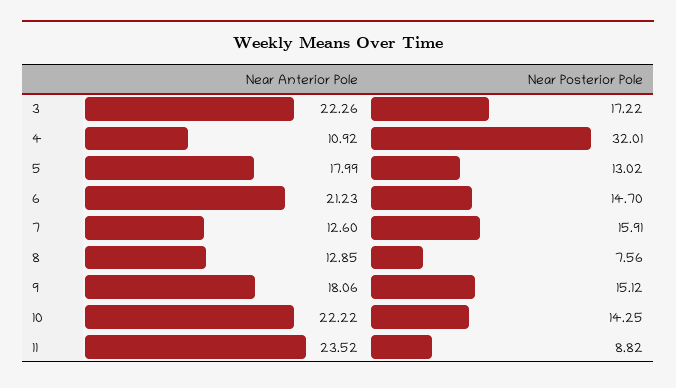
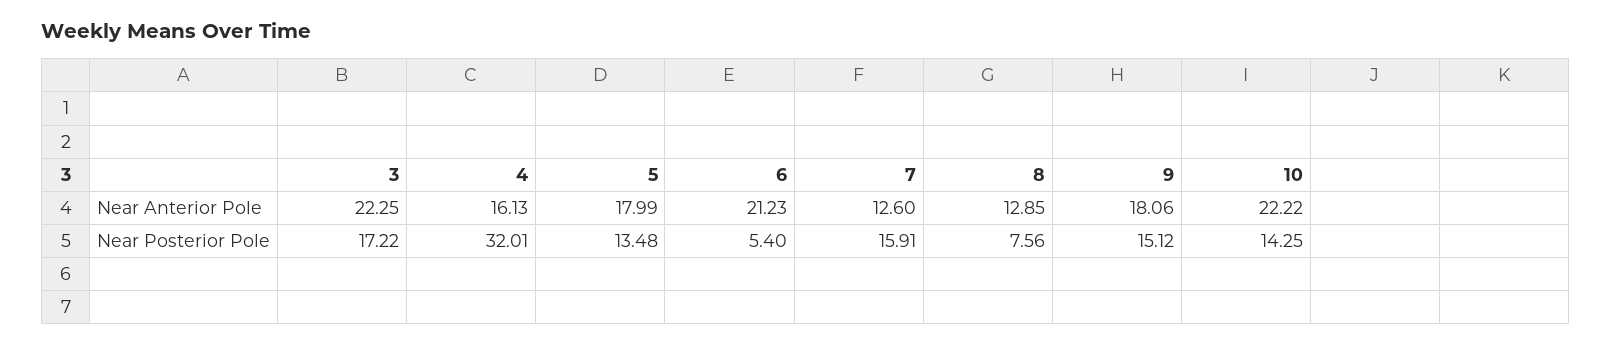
Near Anterior Pole, 3: 22.26 -> 22.25
Near Anterior Pole, 4: 10.92 -> 16.13
Near Posterior Pole, 5: 13.02 -> 13.48
Near Posterior Pole, 6: 14.7 -> 5.4
Near Anterior Pole, 11: 23.52 -> none
Near Posterior Pole, 11: 8.82 -> none

